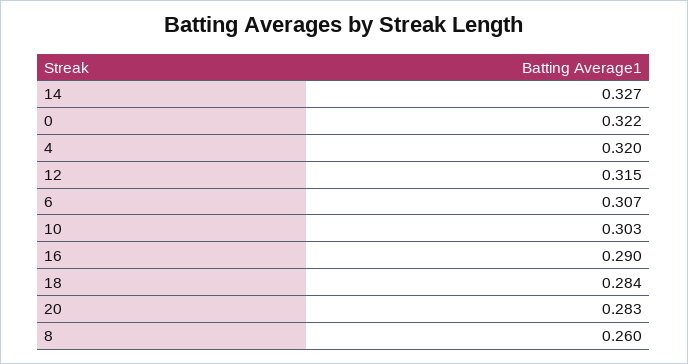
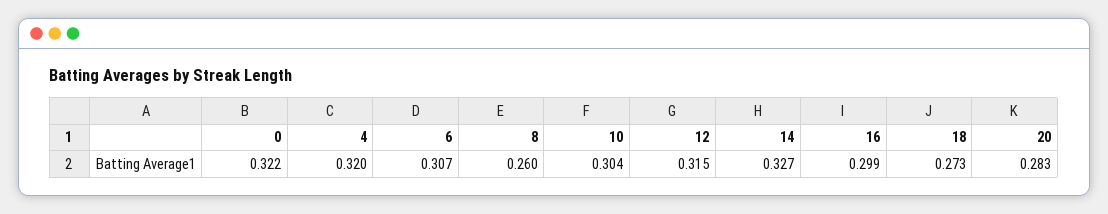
10: 0.303 -> 0.304
16: 0.29 -> 0.299
18: 0.284 -> 0.273

